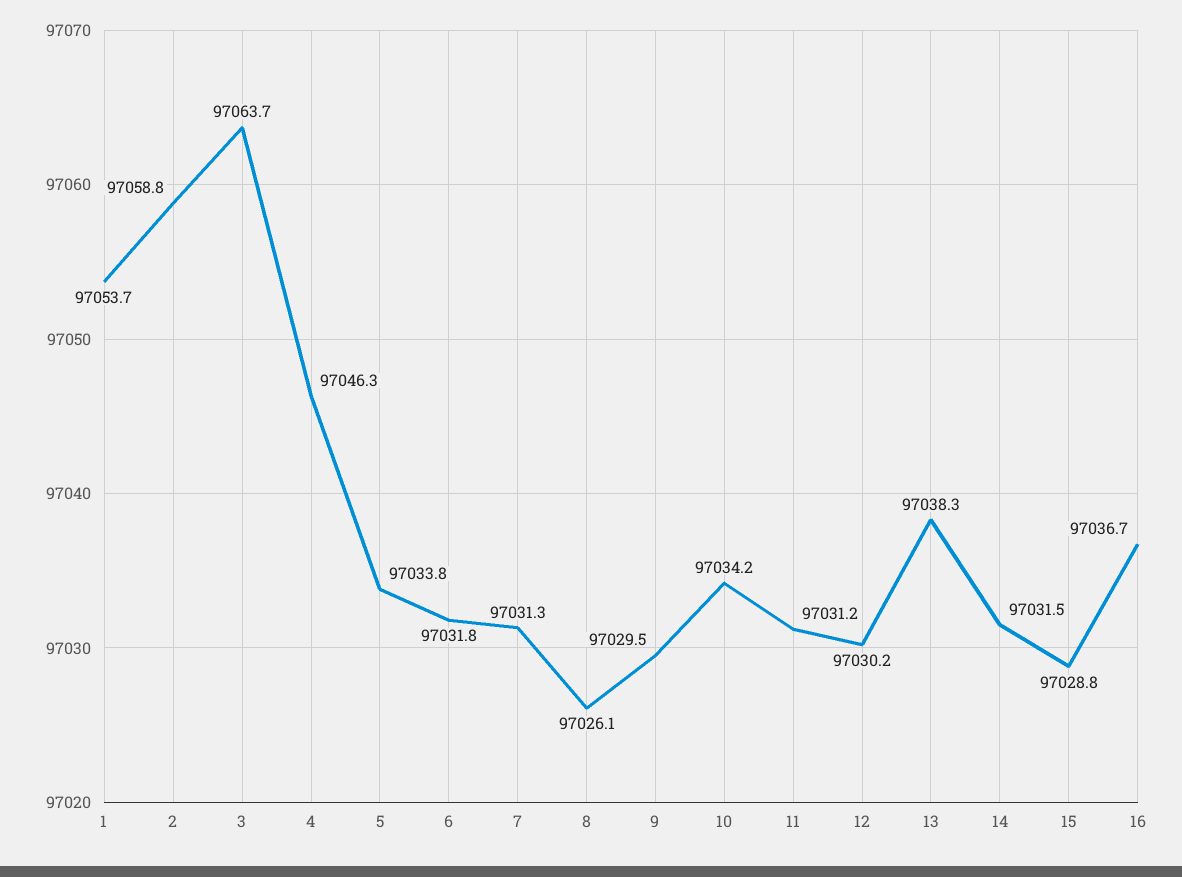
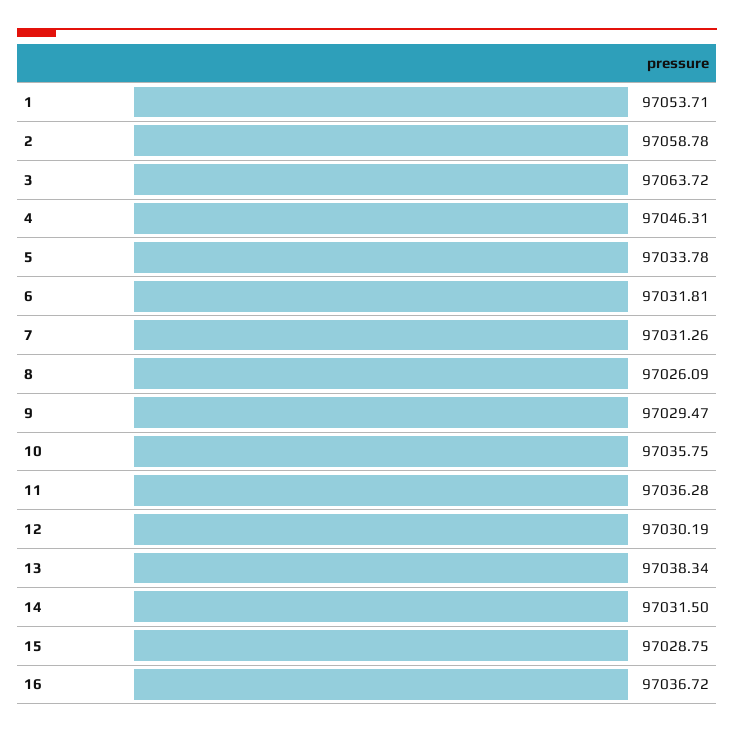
10: 97034.2 -> 97035.75
11: 97031.2 -> 97036.28

